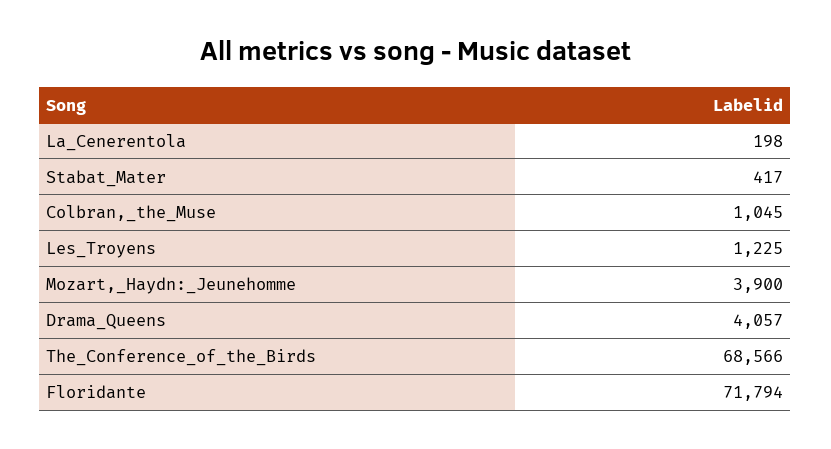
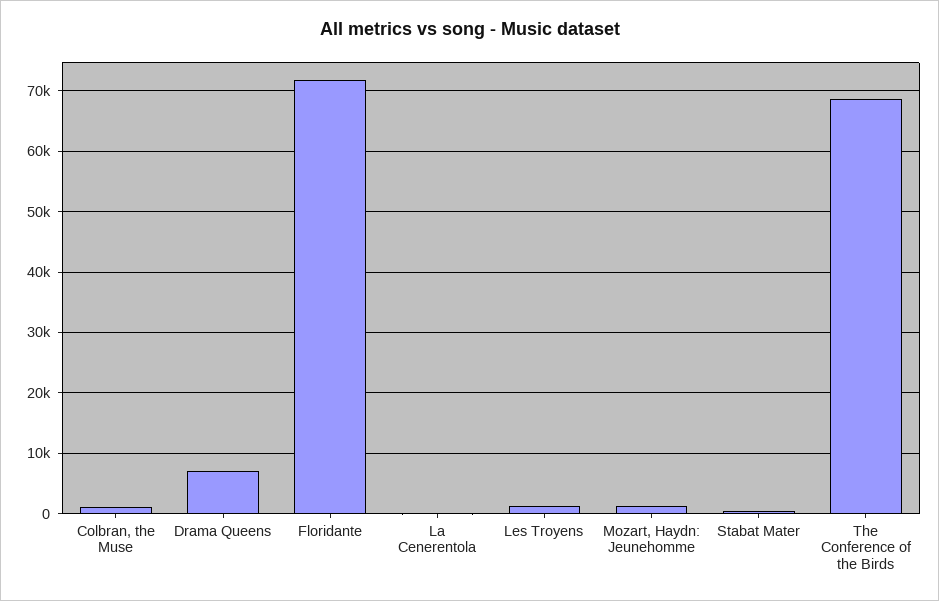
Mozart,_Haydn:_Jeunehomme: 3900 -> 1000
Drama_Queens: 4057 -> 7000

